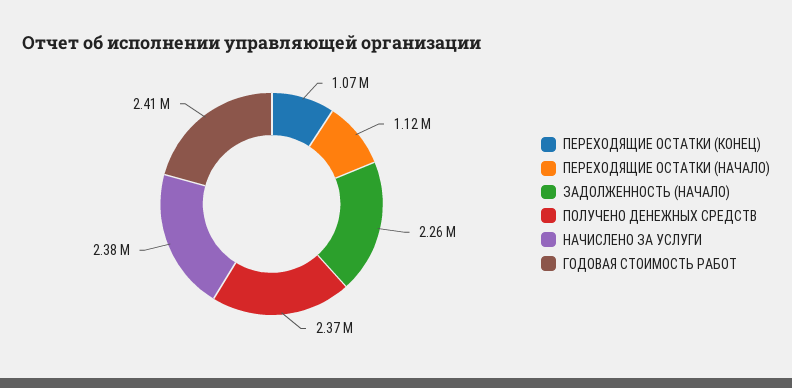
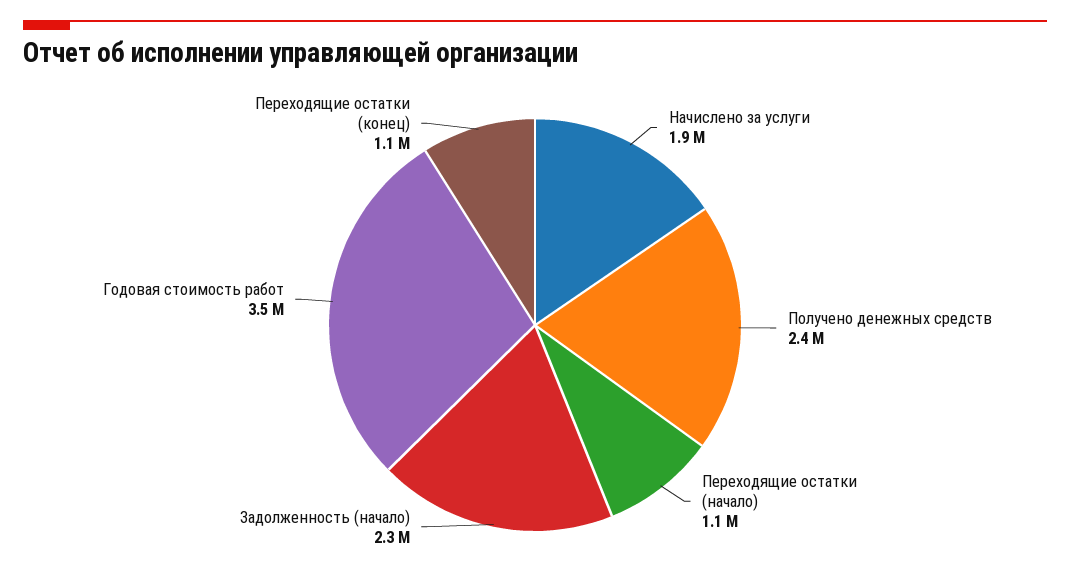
НАЧИСЛЕНО ЗА УСЛУГИ: 2380000 -> 1900000
ГОДОВАЯ СТОИМОСТЬ РАБОТ: 2410000 -> 3500000

